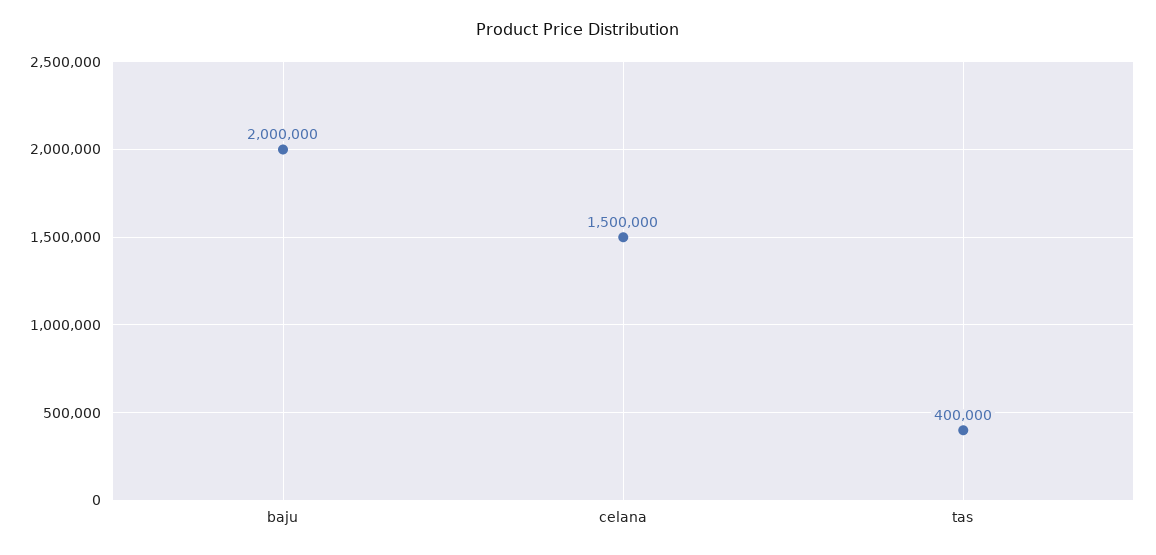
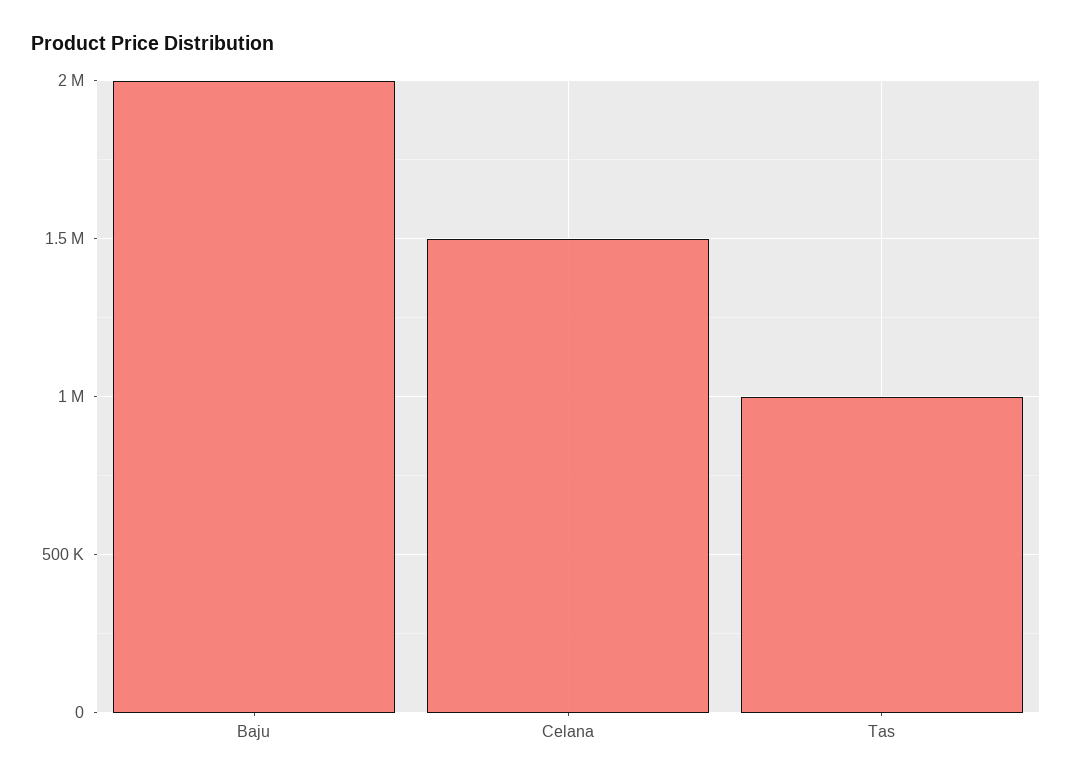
tas: 400000 -> 1000000

